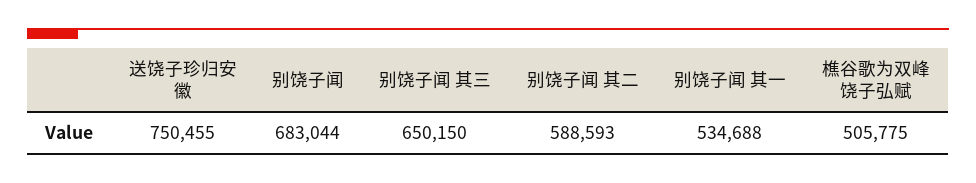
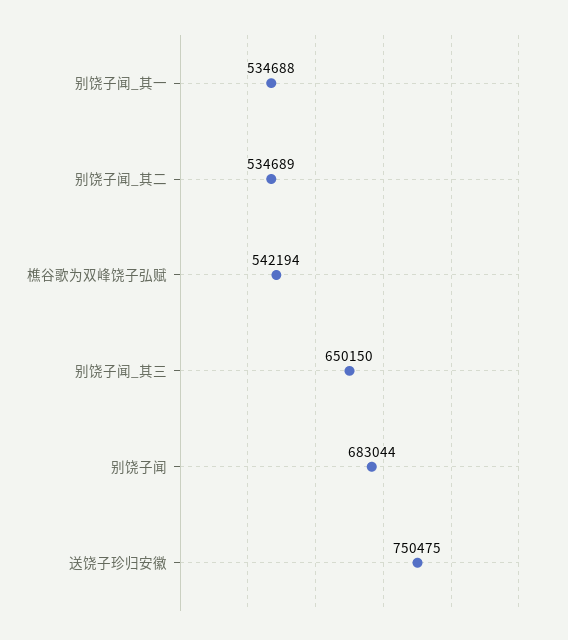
送饶子珍归安徽: 750455 -> 750475
别饶子闻 其二: 588593 -> 534689
樵谷歌为双峰饶子弘赋: 505775 -> 542194

